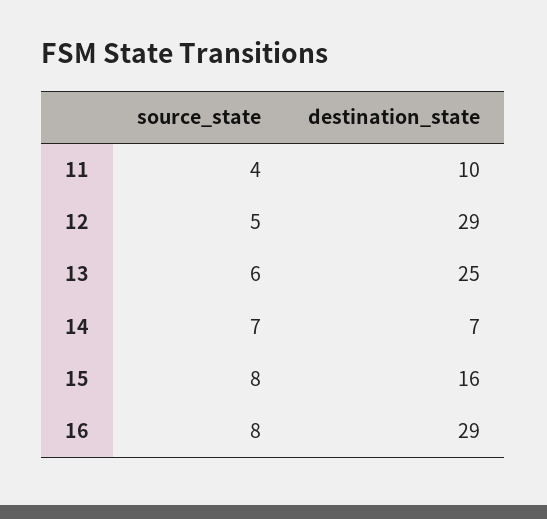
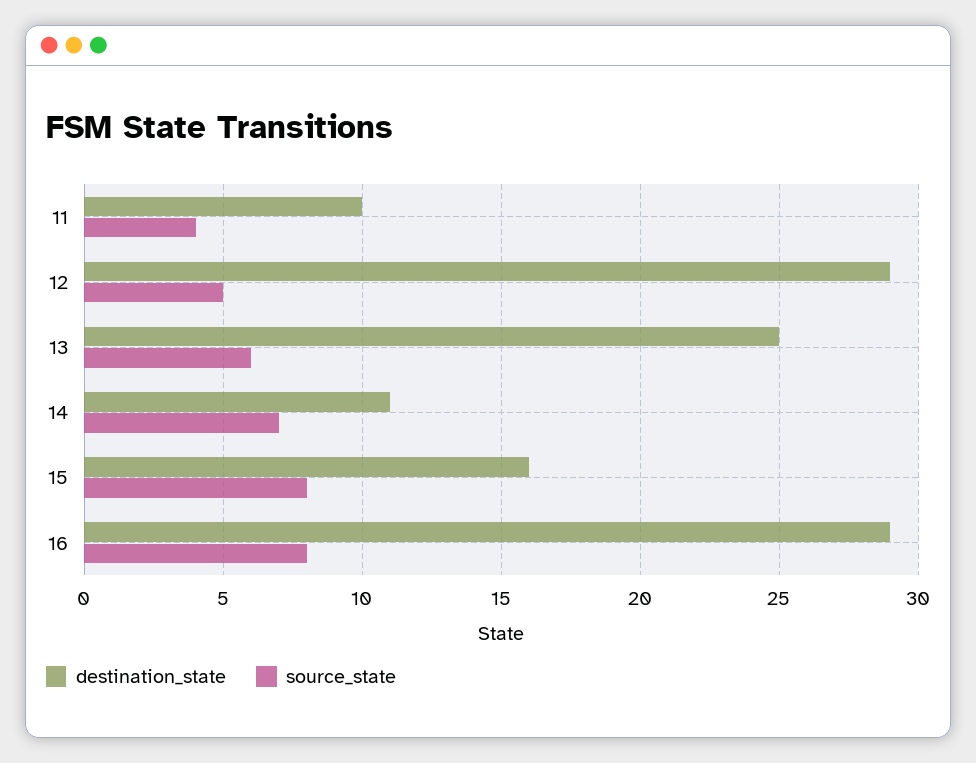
destination_state, 14: 7 -> 11

